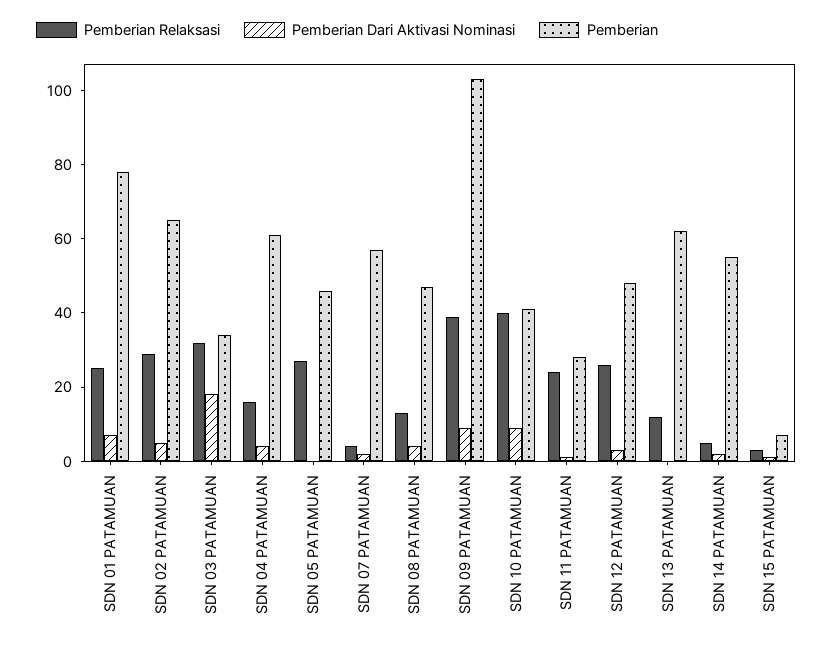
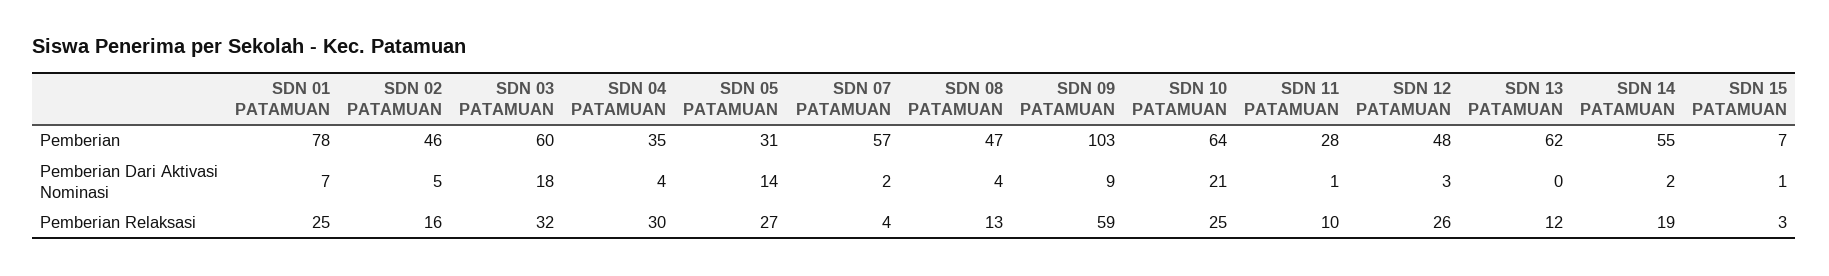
Pemberian Relaksasi, SDN 02 PATAMUAN: 30 -> 16
Pemberian, SDN 02 PATAMUAN: 65 -> 46
Pemberian, SDN 03 PATAMUAN: 35 -> 60
Pemberian Relaksasi, SDN 04 PATAMUAN: 15 -> 30
Pemberian, SDN 04 PATAMUAN: 60 -> 35
Pemberian Dari Aktivasi Nominasi, SDN 05 PATAMUAN: 0 -> 14
Pemberian, SDN 05 PATAMUAN: 45 -> 31
Pemberian Relaksasi, SDN 09 PATAMUAN: 40 -> 59
Pemberian Relaksasi, SDN 10 PATAMUAN: 40 -> 25
Pemberian Dari Aktivasi Nominasi, SDN 10 PATAMUAN: 10 -> 21
Pemberian, SDN 10 PATAMUAN: 40 -> 64
Pemberian Relaksasi, SDN 11 PATAMUAN: 25 -> 10
Pemberian Relaksasi, SDN 14 PATAMUAN: 5 -> 19

